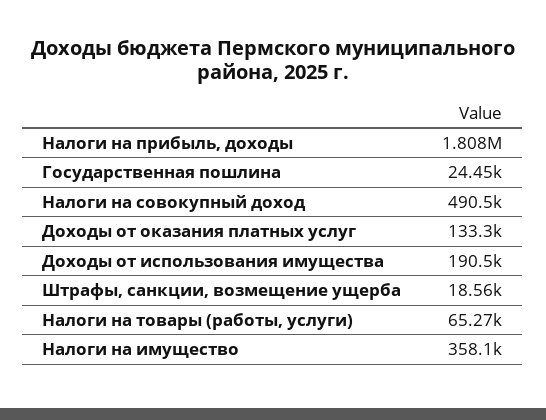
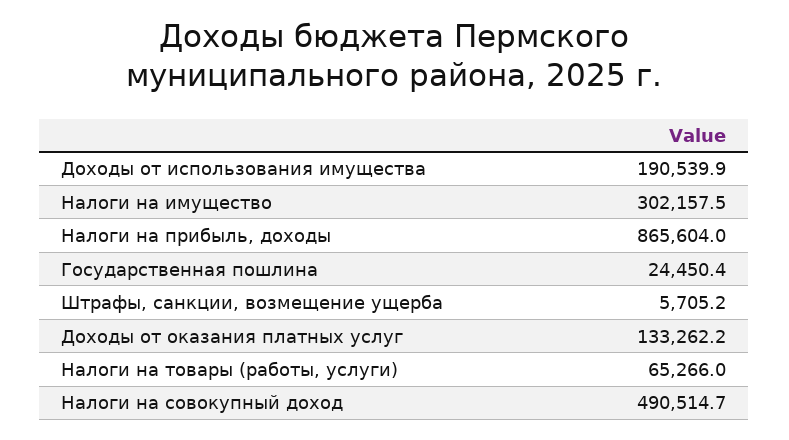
Налоги на прибыль, доходы: 1808000 -> 865604
Штрафы, санкции, возмещение ущерба: 18560 -> 5705.2
Налоги на имущество: 358100 -> 302157.5

